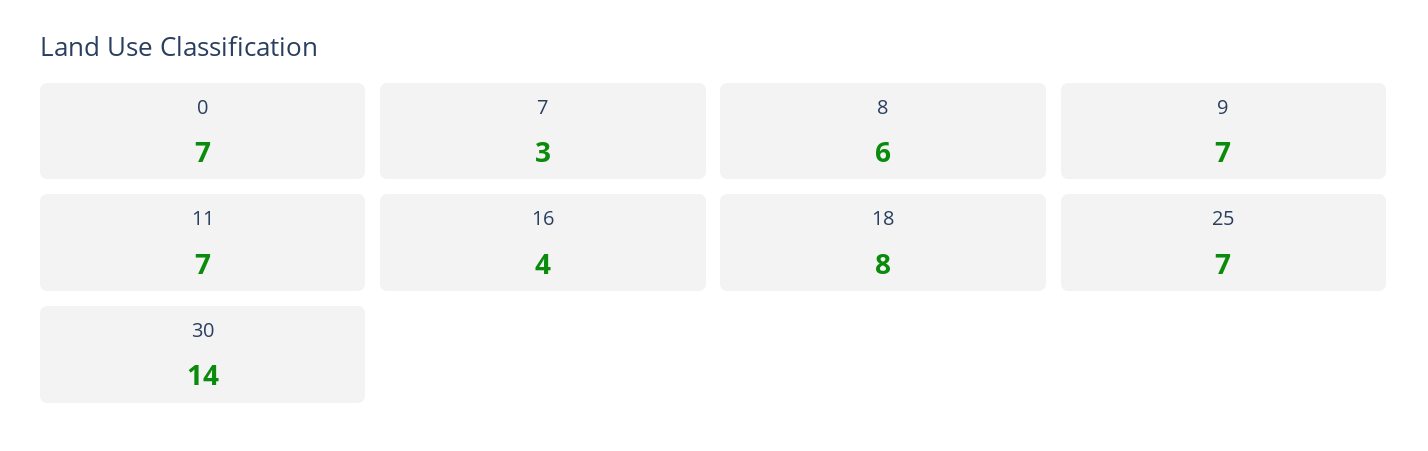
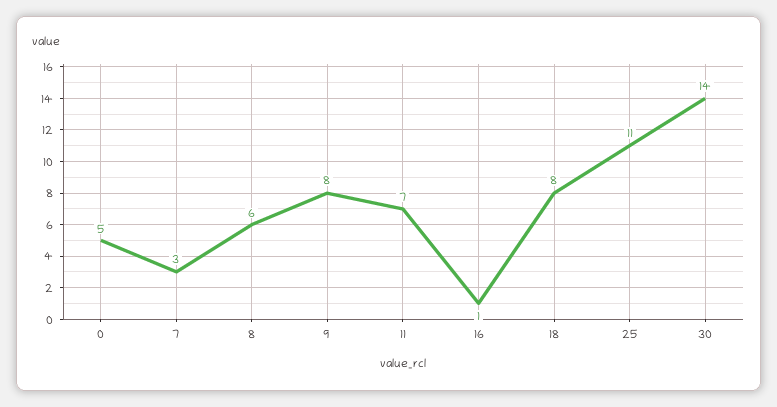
0: 7 -> 5
9: 7 -> 8
16: 4 -> 1
25: 7 -> 11

